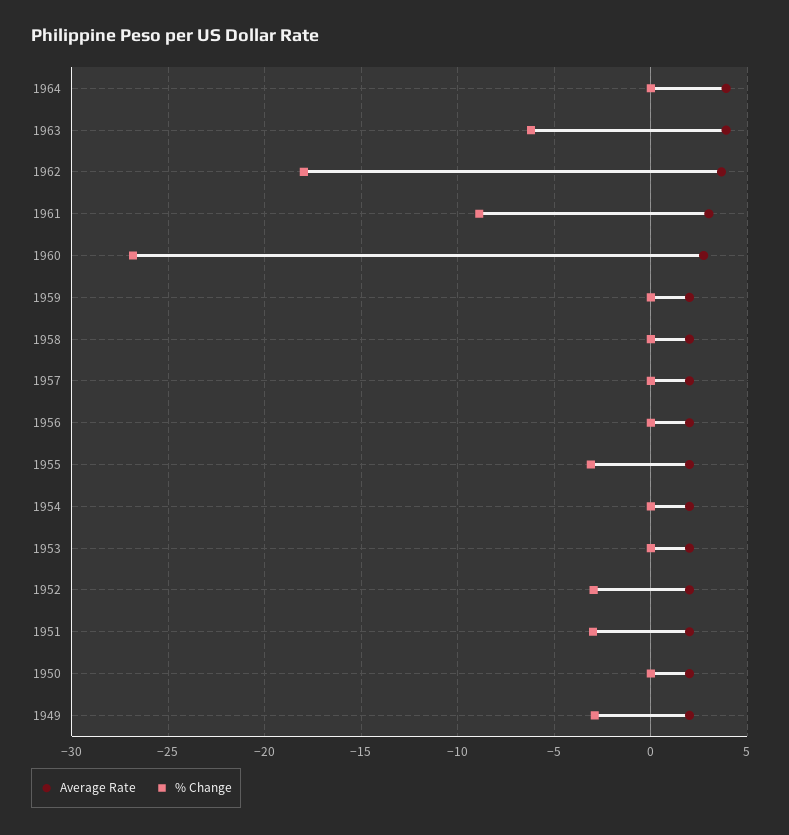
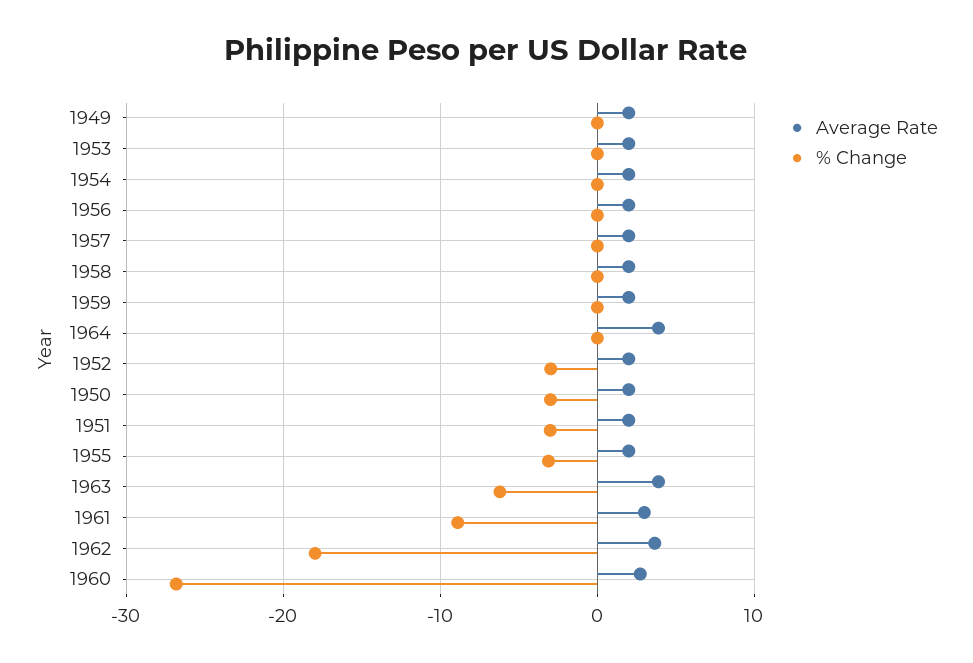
% Change, 1950: 0 -> -3
% Change, 1949: -3 -> 0

